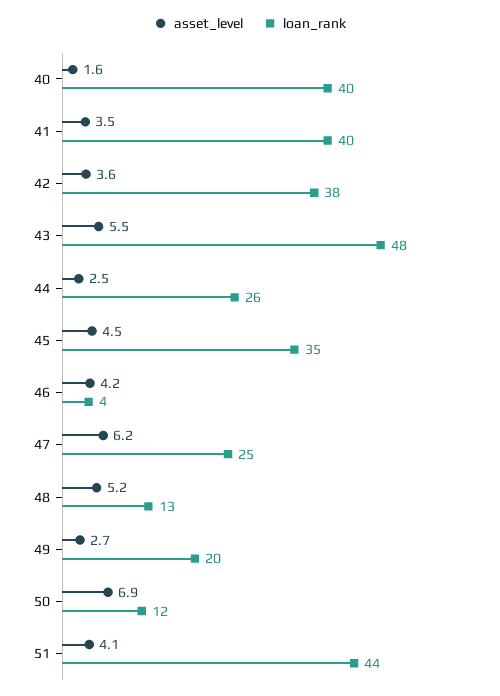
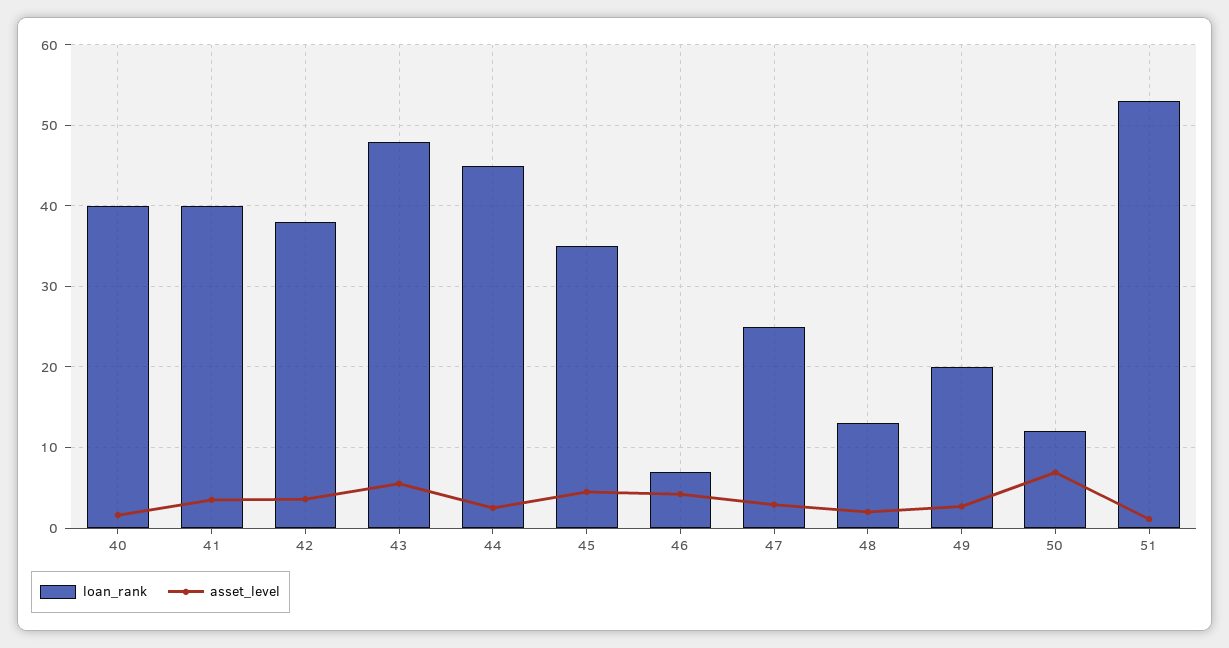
loan_rank, 44: 26 -> 45
loan_rank, 46: 4 -> 7
asset_level, 47: 6.2 -> 3
asset_level, 48: 5.2 -> 2
asset_level, 51: 4.1 -> 1
loan_rank, 51: 44 -> 53

